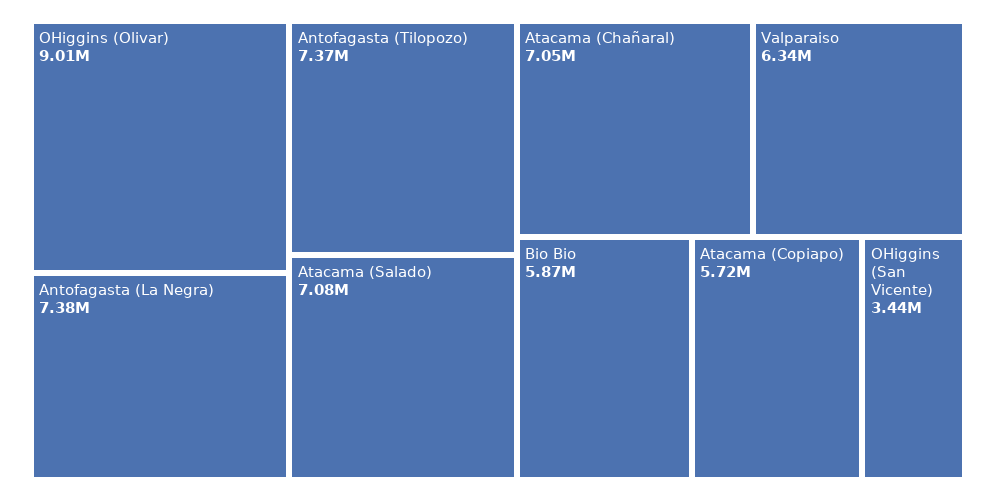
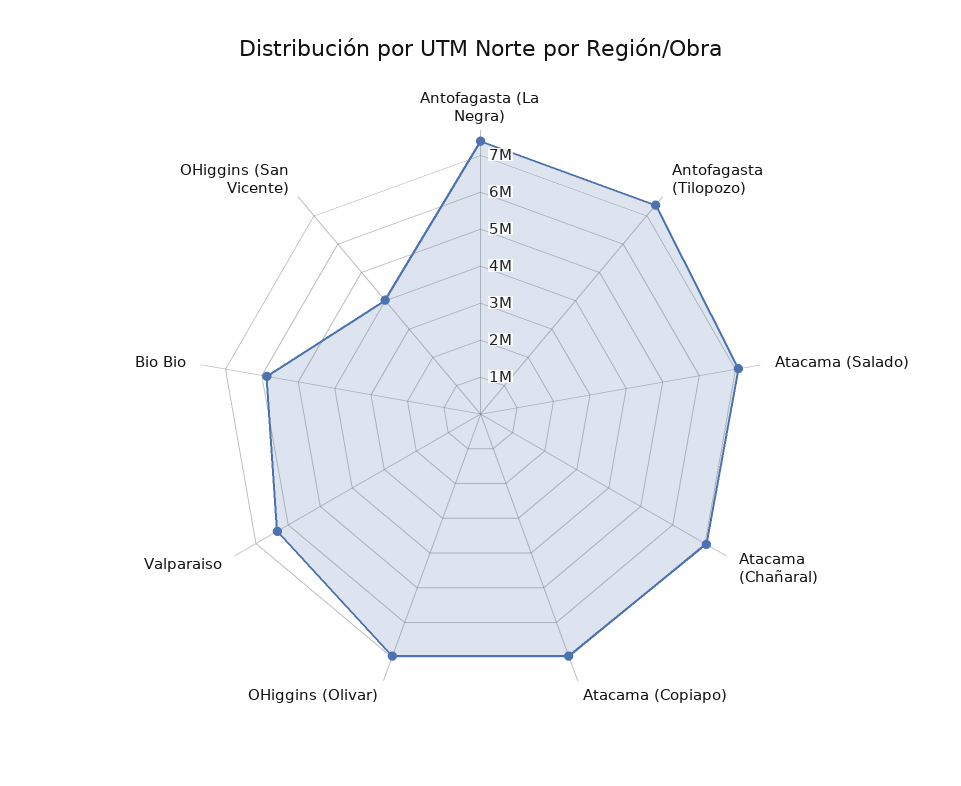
OHiggins (Olivar): 9010000 -> 7000000
Atacama (Copiapo): 5720000 -> 7000000
OHiggins (San Vicente): 3440000 -> 4000000

